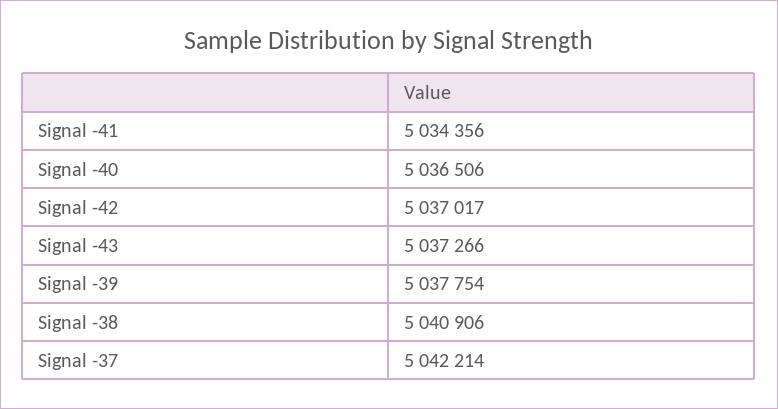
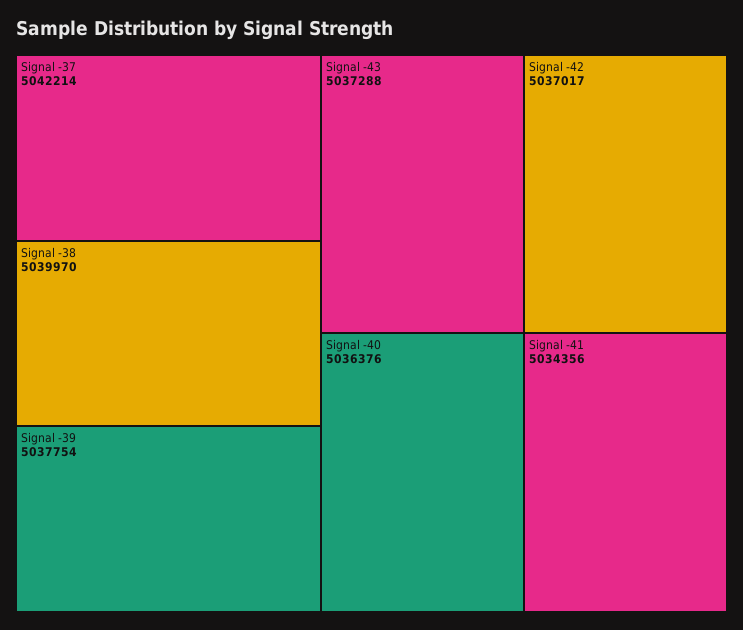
Signal -40: 5036506 -> 5036376
Signal -43: 5037266 -> 5037288
Signal -38: 5040906 -> 5039970

